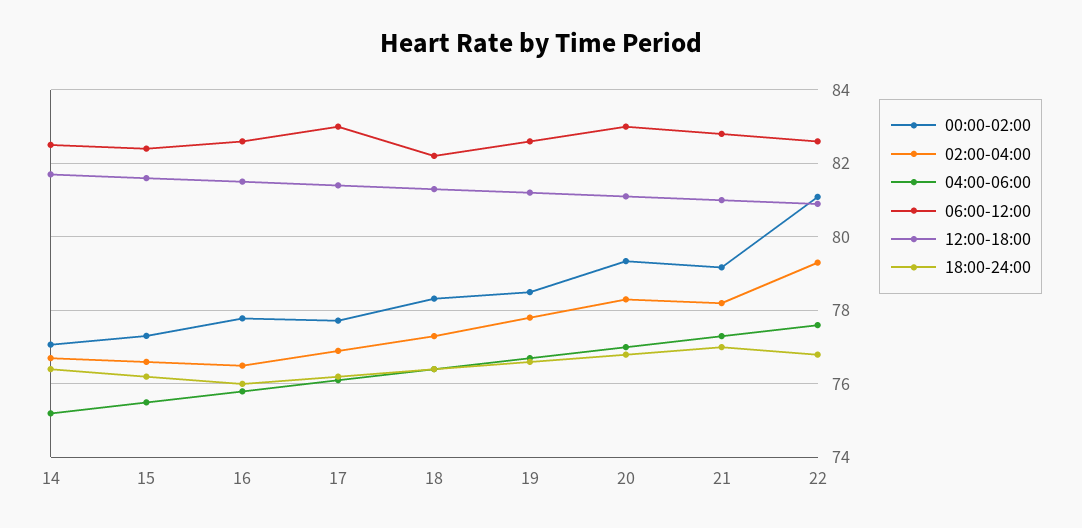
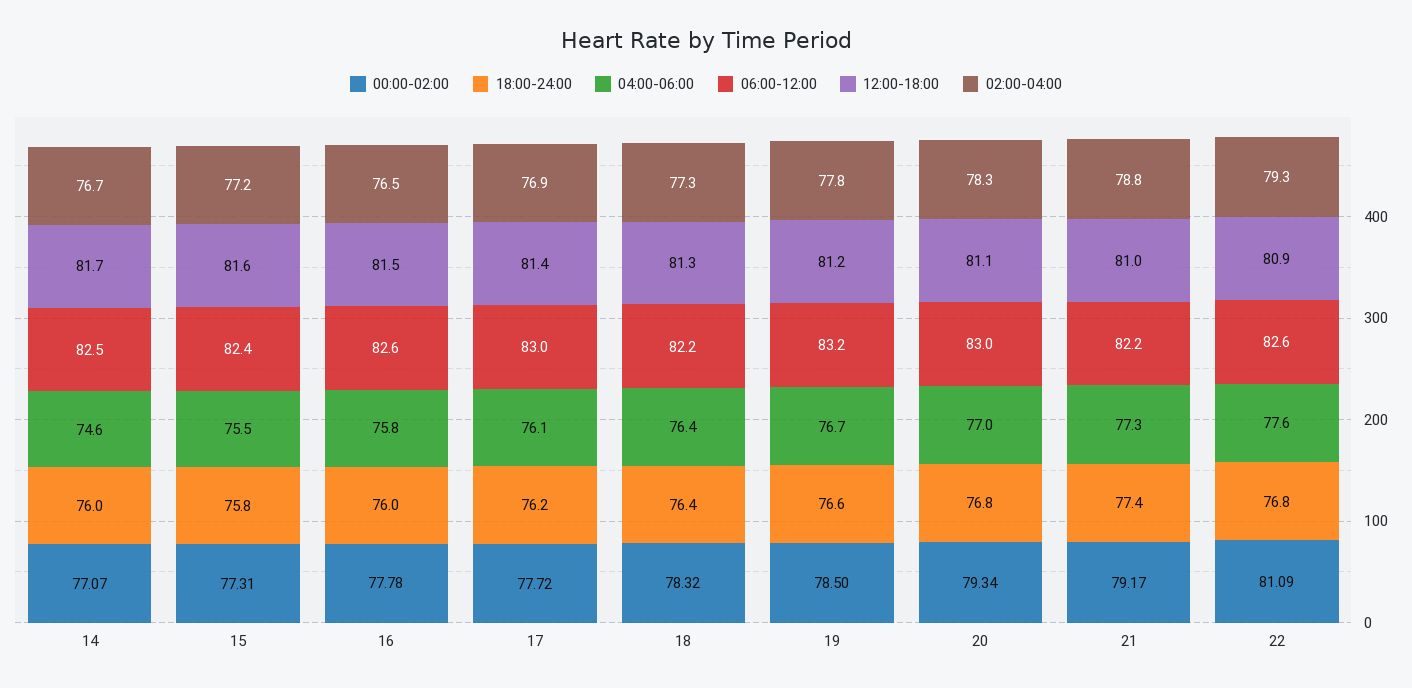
04:00-06:00, 14: 75.2 -> 74.6
18:00-24:00, 14: 76.4 -> 76
02:00-04:00, 15: 76.6 -> 77.2
18:00-24:00, 15: 76.2 -> 75.8
06:00-12:00, 19: 82.6 -> 83.2
02:00-04:00, 21: 78.2 -> 78.8
06:00-12:00, 21: 82.8 -> 82.2
18:00-24:00, 21: 77 -> 77.4

